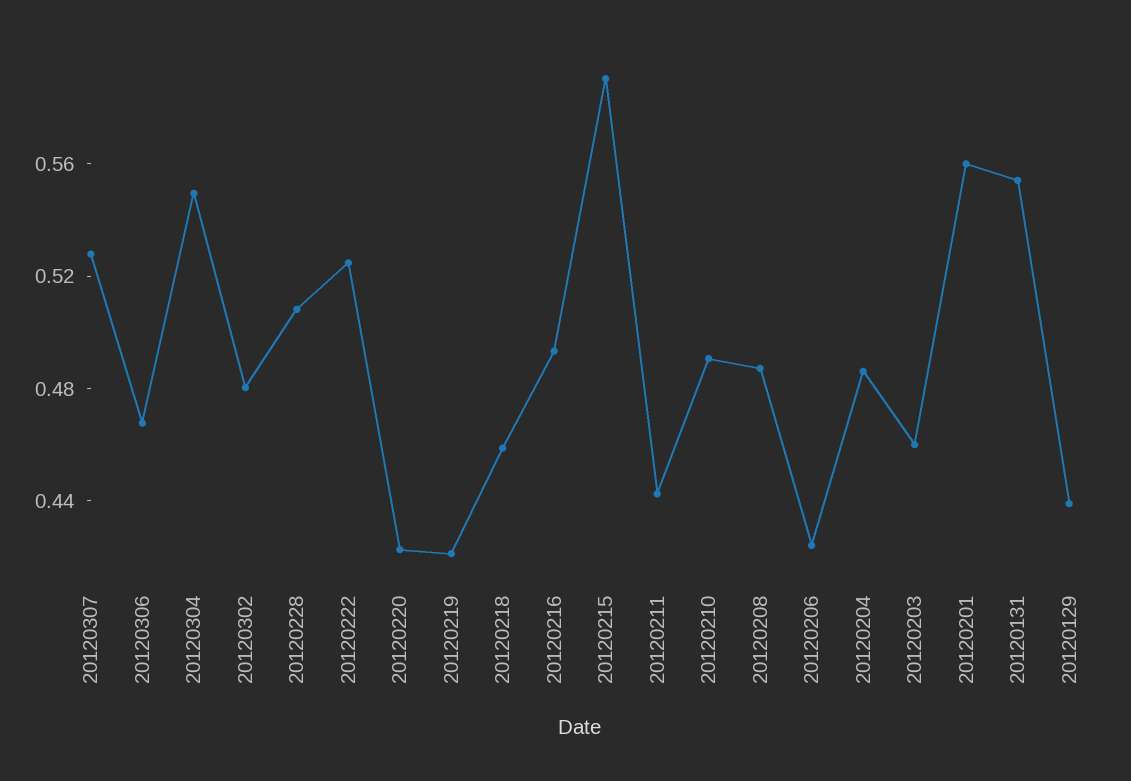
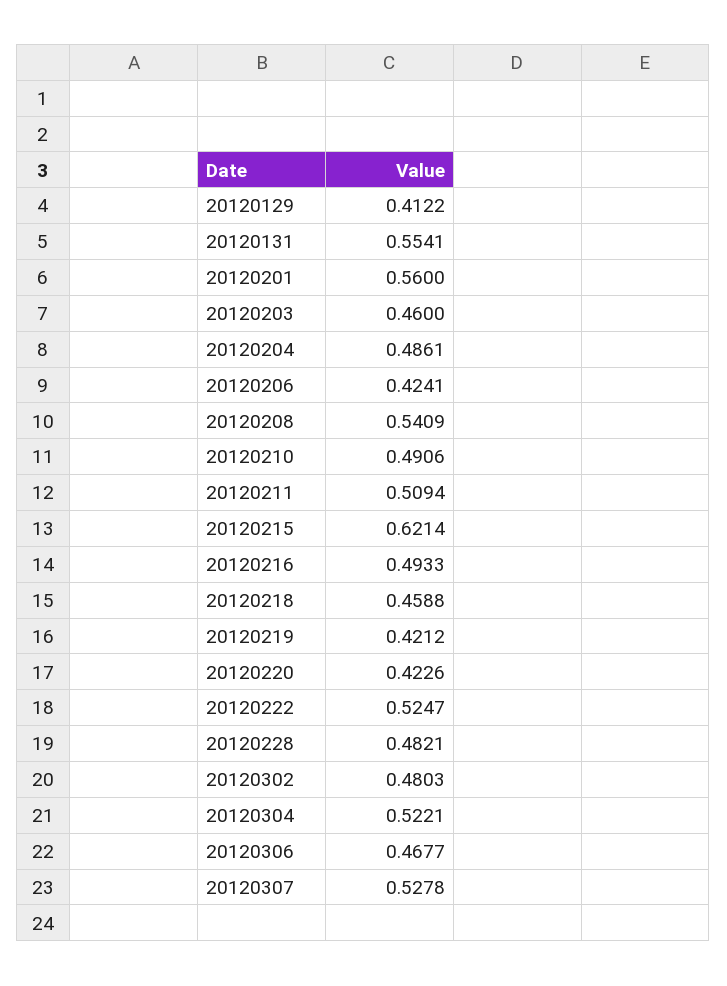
20120304: 0.55 -> 0.5221
20120228: 0.51 -> 0.4821
20120215: 0.59 -> 0.6214
20120211: 0.44 -> 0.5094
20120208: 0.49 -> 0.5409
20120129: 0.44 -> 0.4122

